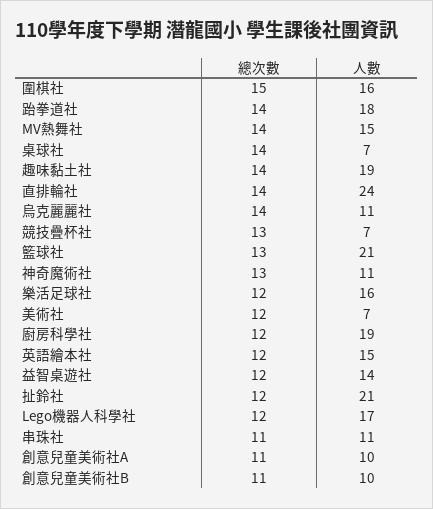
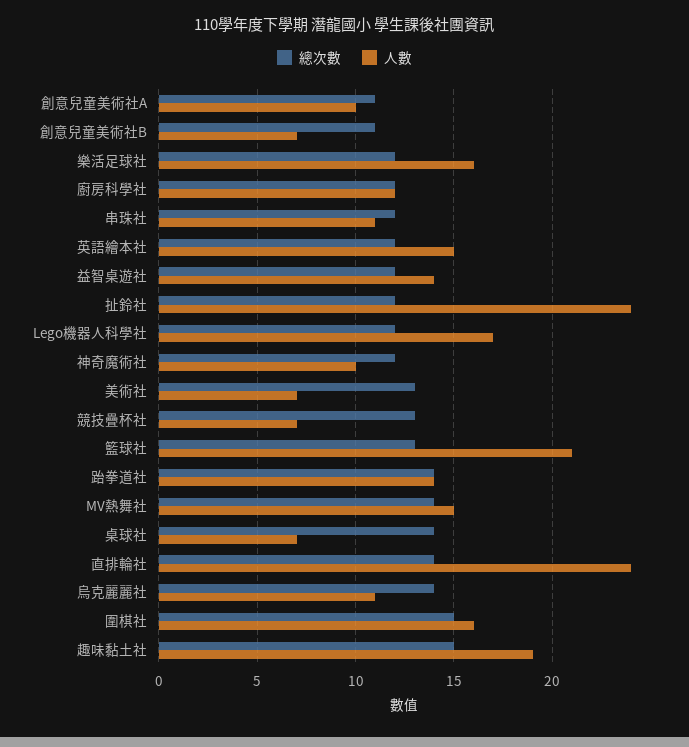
人數, 跆拳道社: 18 -> 14
總次數, 趣味黏土社: 14 -> 15
總次數, 神奇魔術社: 13 -> 12
人數, 神奇魔術社: 11 -> 10
總次數, 美術社: 12 -> 13
人數, 廚房科學社: 19 -> 12
人數, 扯鈴社: 21 -> 24
總次數, 串珠社: 11 -> 12
人數, 創意兒童美術社B: 10 -> 7

